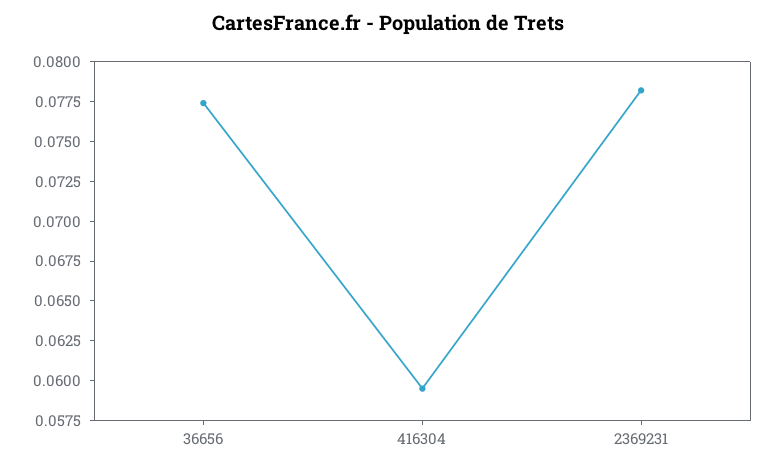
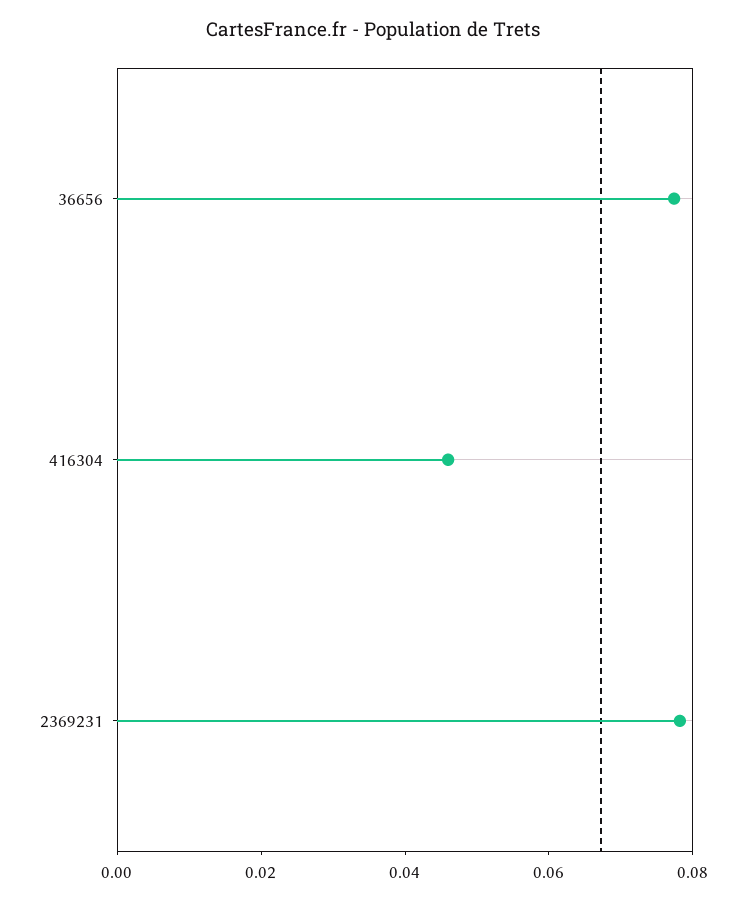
416304: 0.06 -> 0.045

